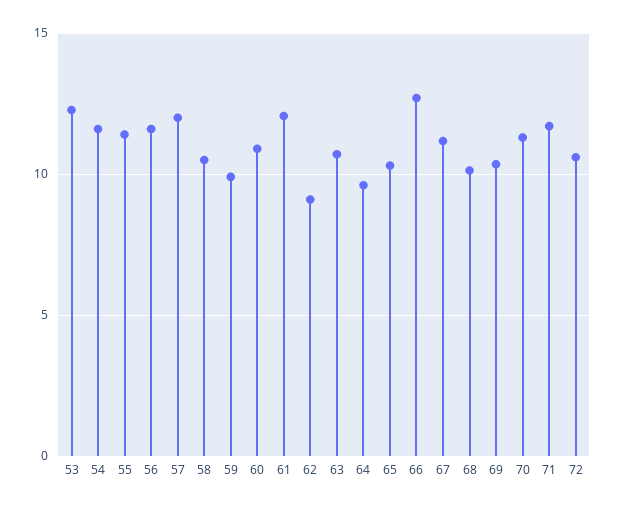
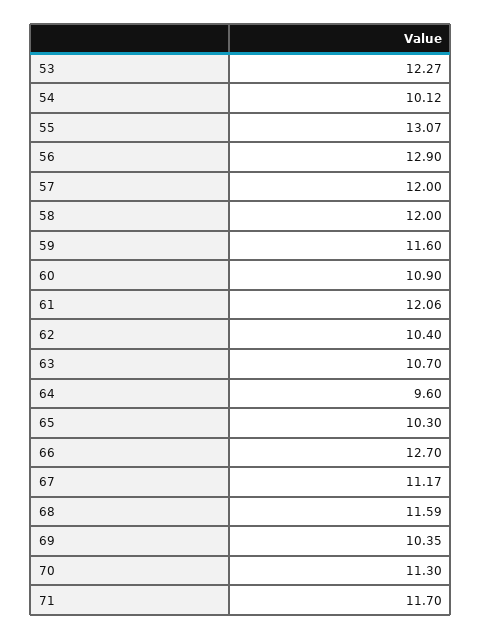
54: 11.5 -> 10.12
55: 11.5 -> 13.07
56: 11.5 -> 12.9
58: 10.5 -> 12
59: 10 -> 11.6
62: 9 -> 10.4
68: 10 -> 11.59
72: 10.5 -> none

